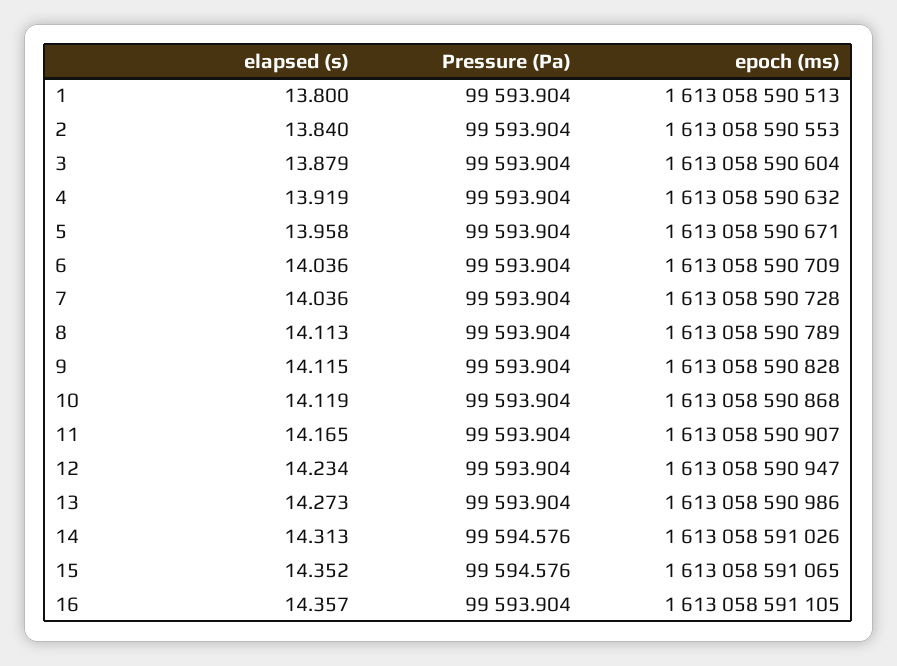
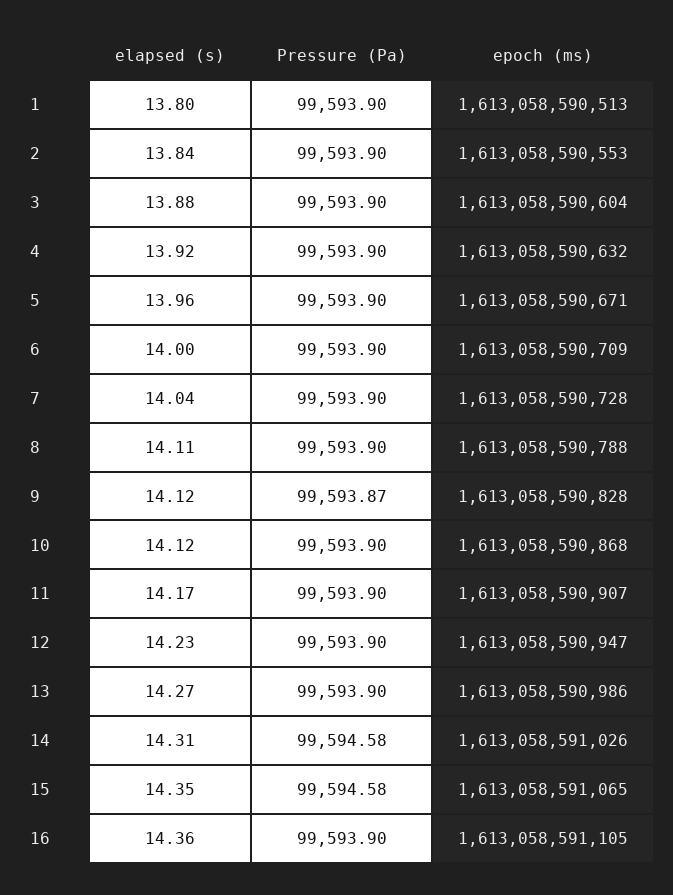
elapsed (s), 6: 14.036 -> 14
epoch (ms), 8: 1613058590789 -> 1613058590788
Pressure (Pa), 9: 99593.904 -> 99593.87

